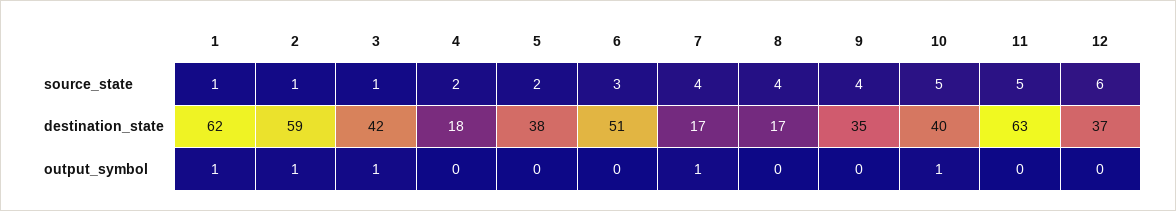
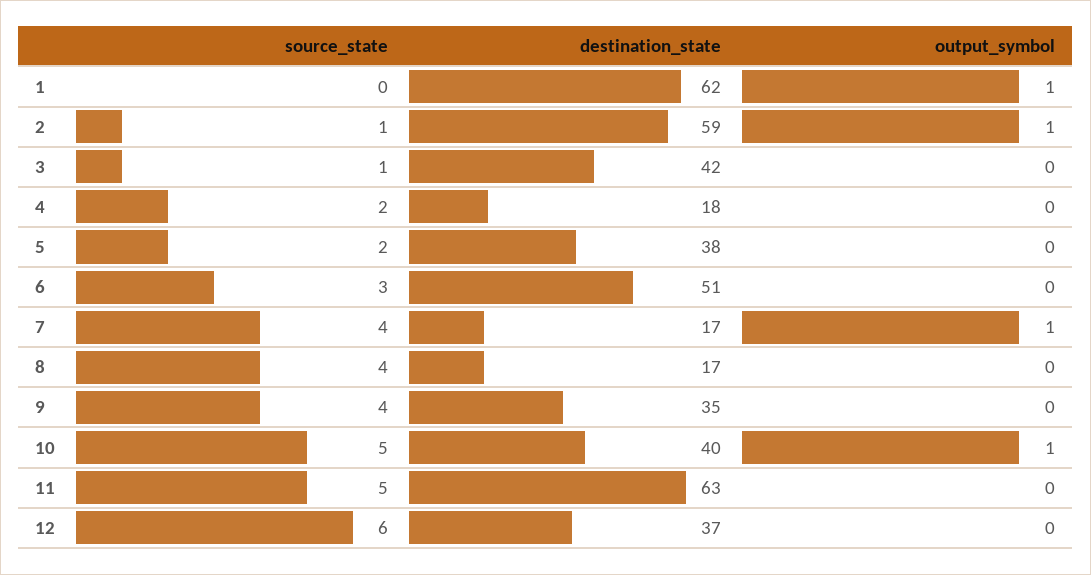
1, source_state: 1 -> 0
3, output_symbol: 1 -> 0

